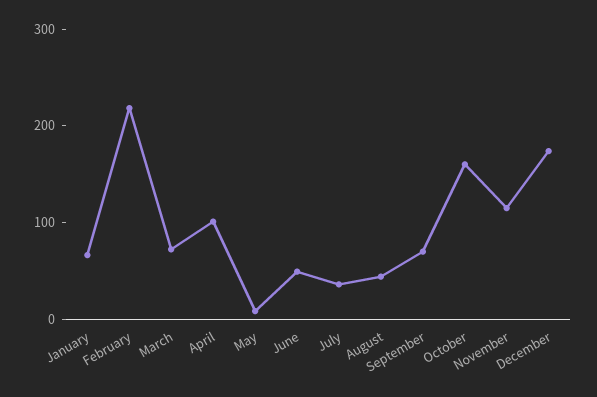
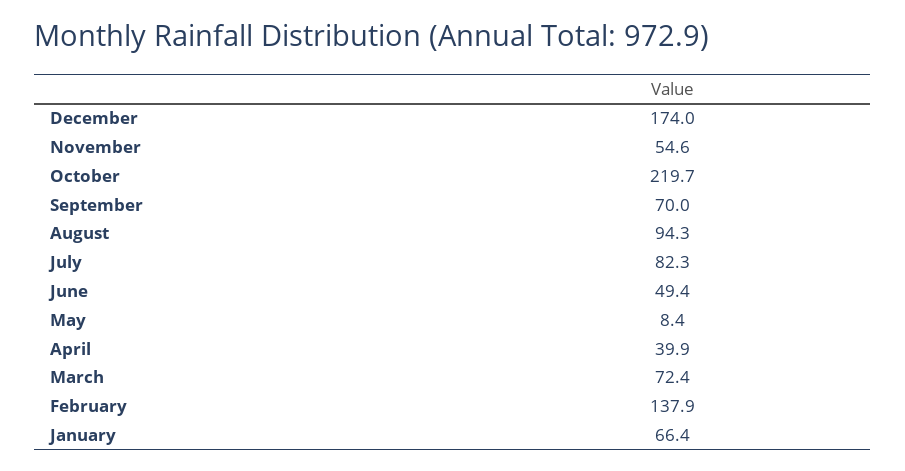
February: 220 -> 137.9
April: 100 -> 39.9
July: 40 -> 82.3
August: 40 -> 94.3
October: 160 -> 219.7
November: 120 -> 54.6

